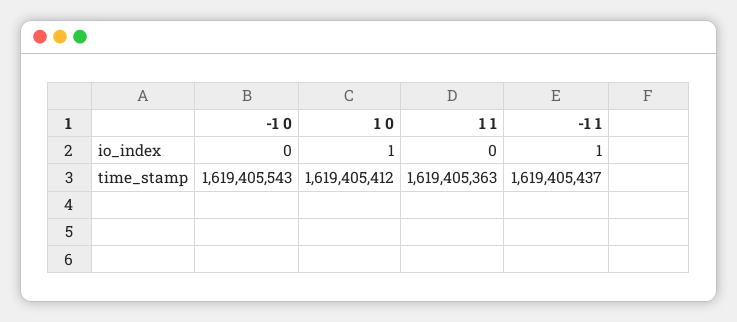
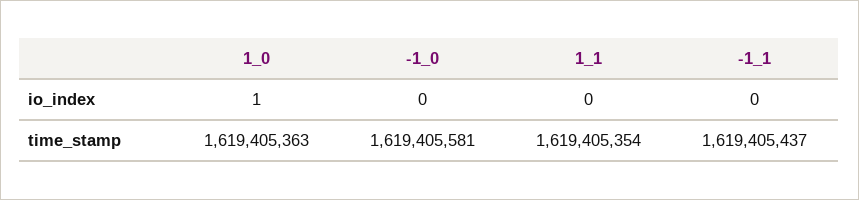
-1 1, io_index: 1 -> 0
-1 0, time_stamp: 1619405543 -> 1619405581
1 0, time_stamp: 1619405412 -> 1619405363
1 1, time_stamp: 1619405363 -> 1619405354

